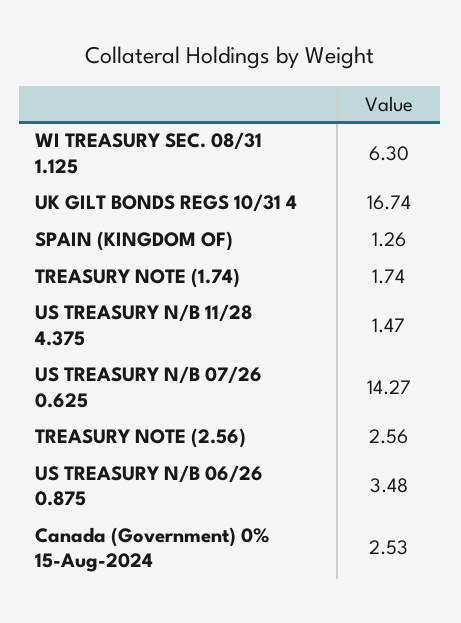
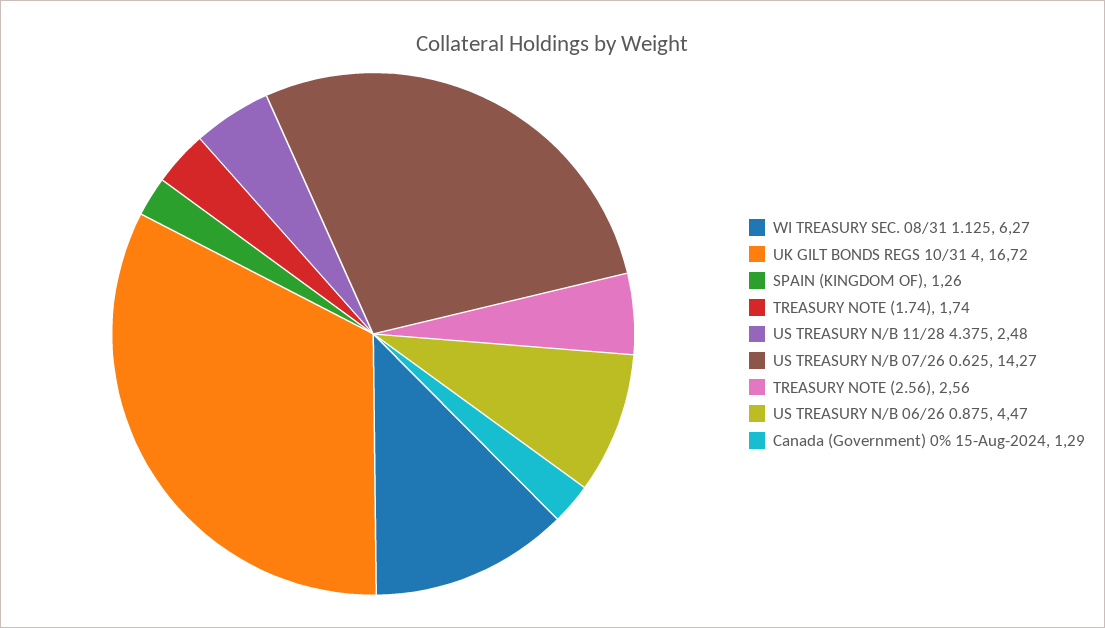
WI TREASURY SEC. 08/31 1.125: 6.3 -> 6.27
UK GILT BONDS REGS 10/31 4: 16.74 -> 16.72
US TREASURY N/B 11/28 4.375: 1.47 -> 2.48
US TREASURY N/B 06/26 0.875: 3.48 -> 4.47
Canada (Government) 0% 15-Aug-2024: 2.53 -> 1.29

